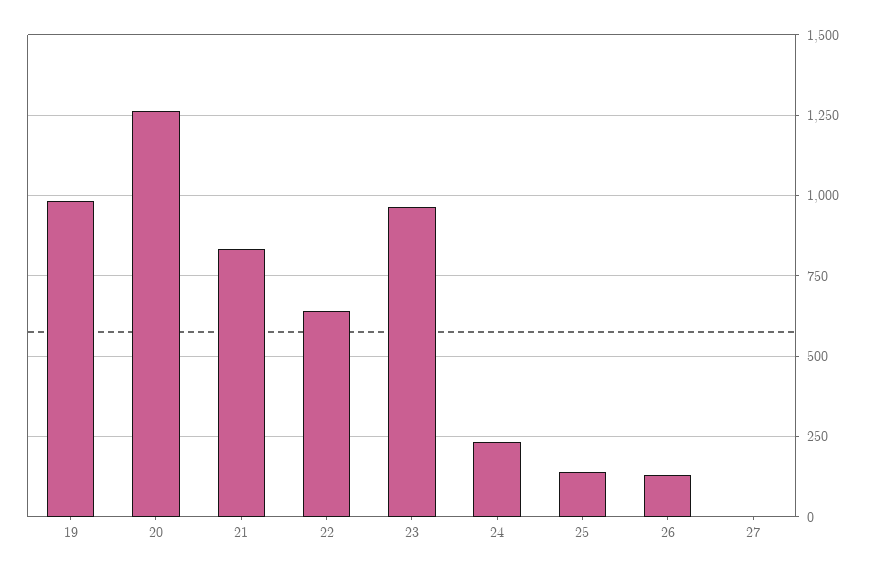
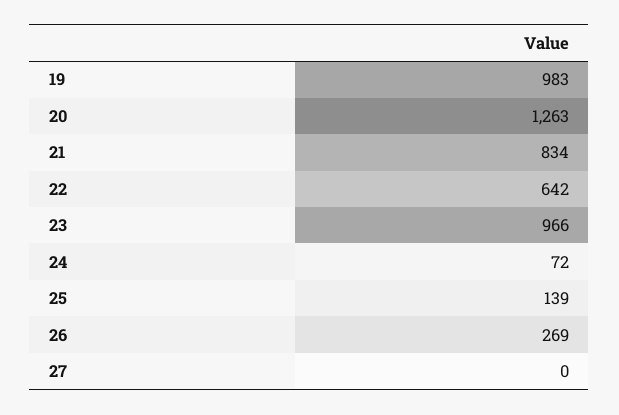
24: 225 -> 72
26: 125 -> 269

